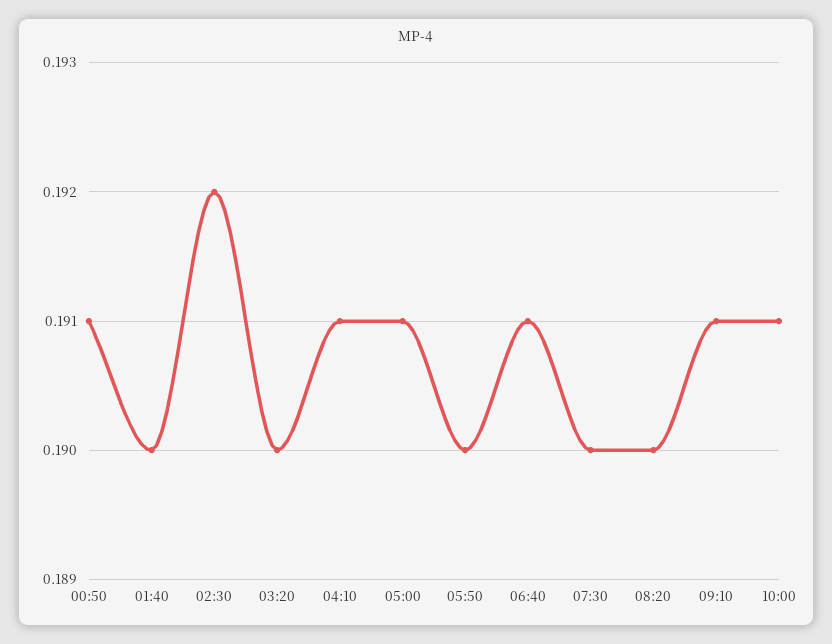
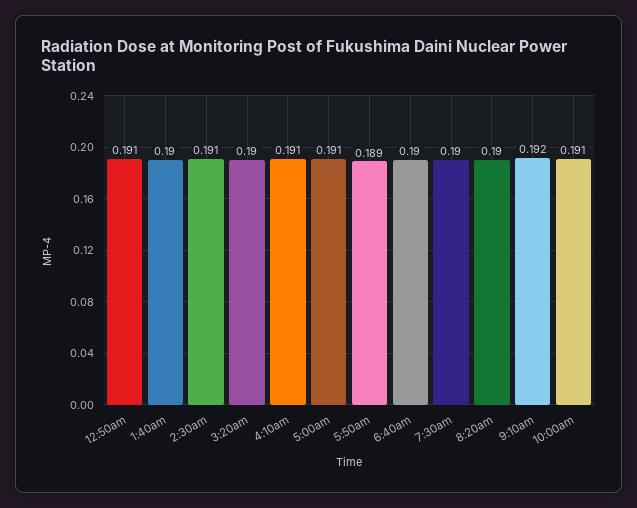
02:30: 0.192 -> 0.191
05:50: 0.19 -> 0.189
06:40: 0.191 -> 0.19
09:10: 0.191 -> 0.192

